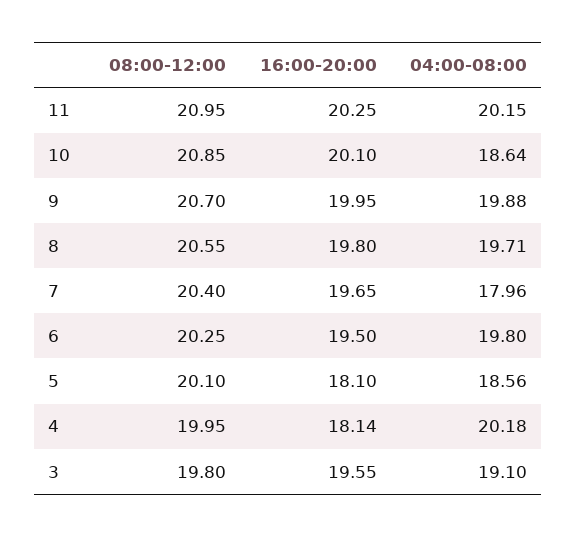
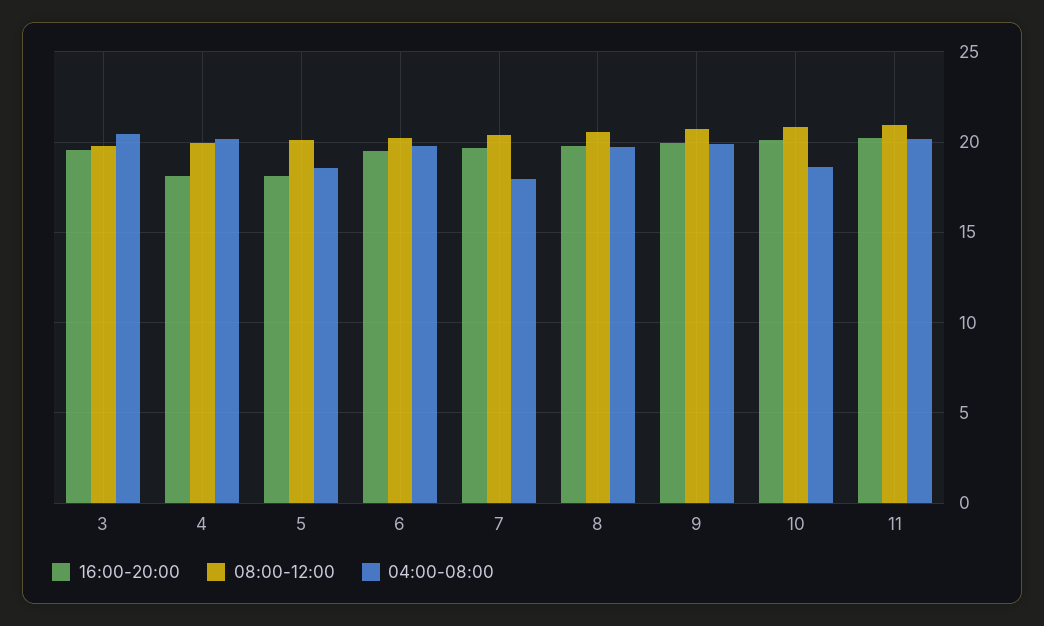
04:00-08:00, 3: 19.1 -> 20.5

